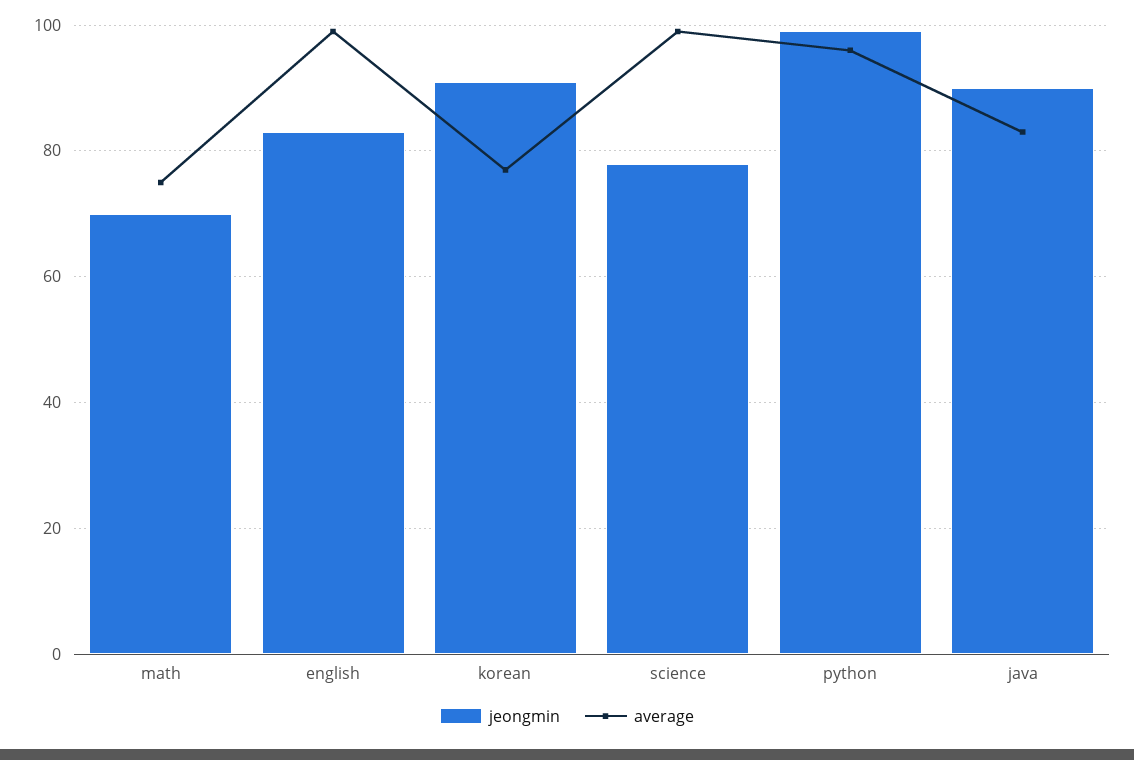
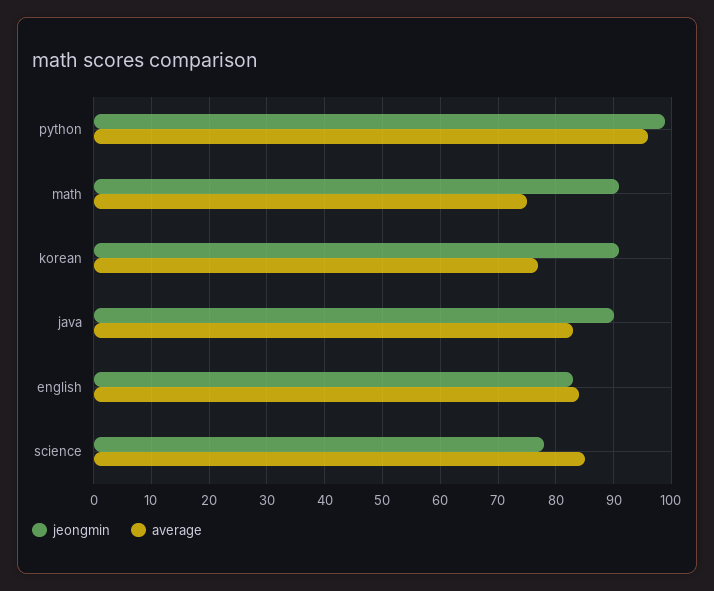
jeongmin, math: 70 -> 90
average, english: 100 -> 85
average, science: 100 -> 85

